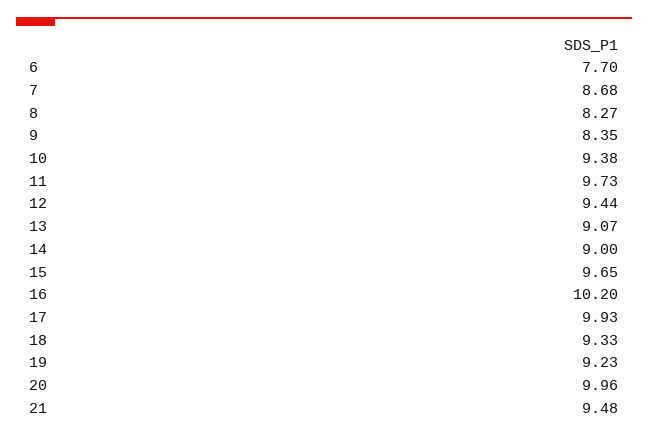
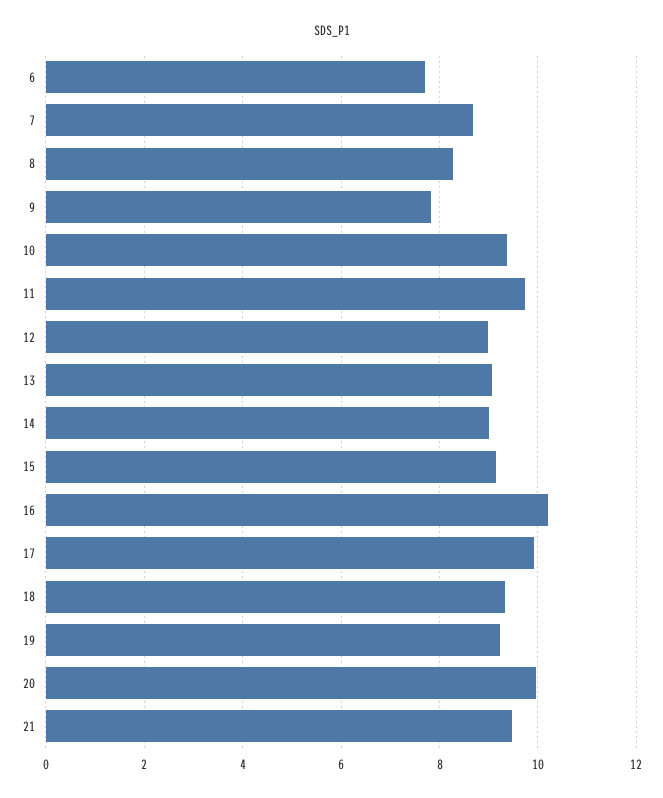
9: 8.35 -> 7.8
12: 9.44 -> 9
15: 9.65 -> 9.2

